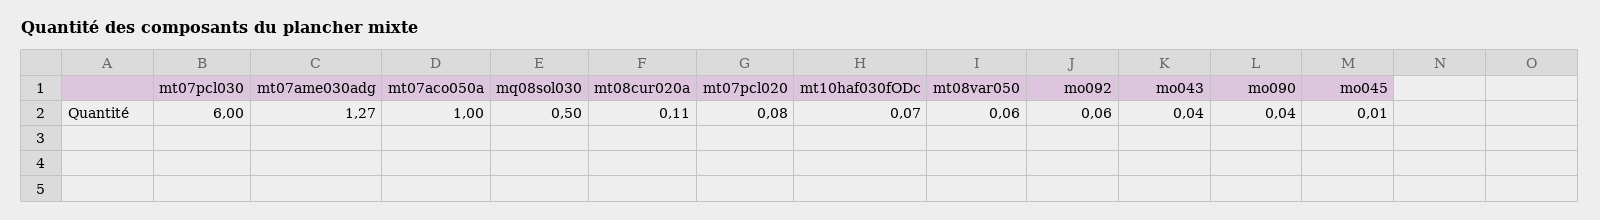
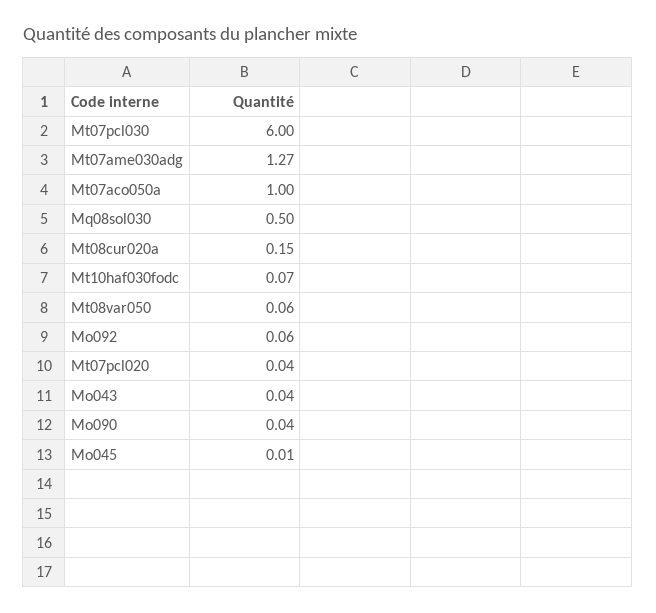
mt08cur020a: 0.11 -> 0.15
mt07pcl020: 0.08 -> 0.04

